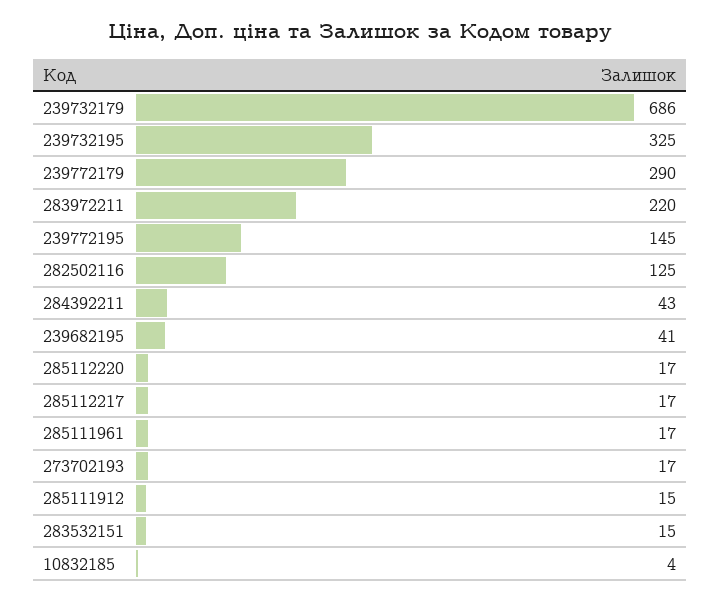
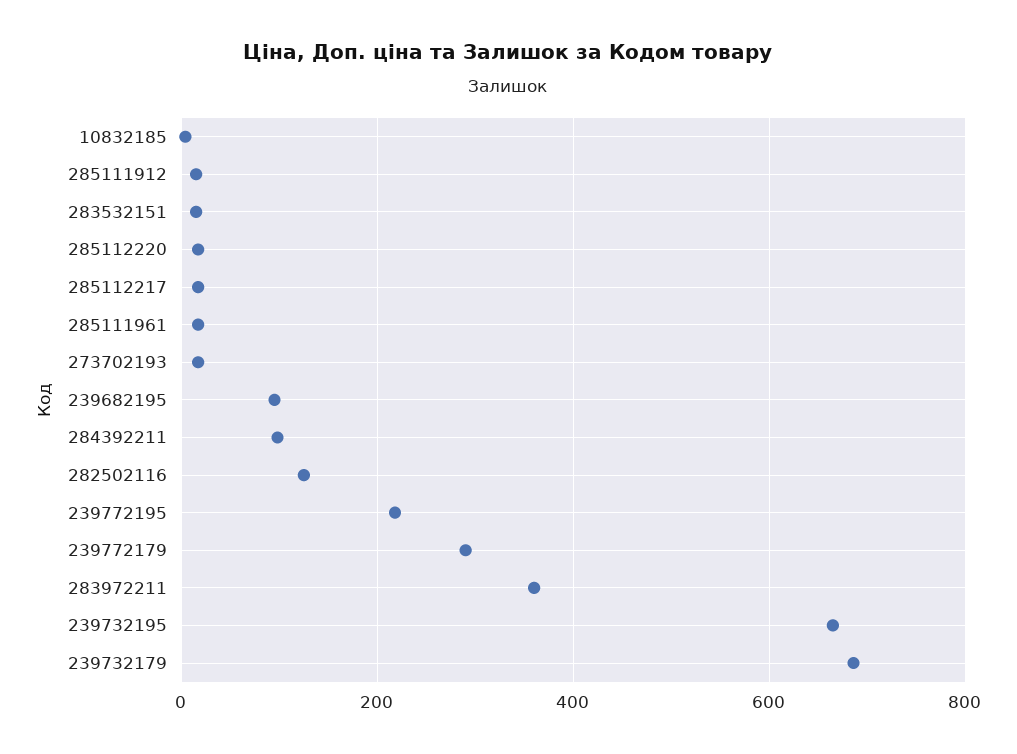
239732195: 325 -> 660
283972211: 220 -> 360
239772195: 145 -> 220
284392211: 43 -> 100
239682195: 41 -> 100

